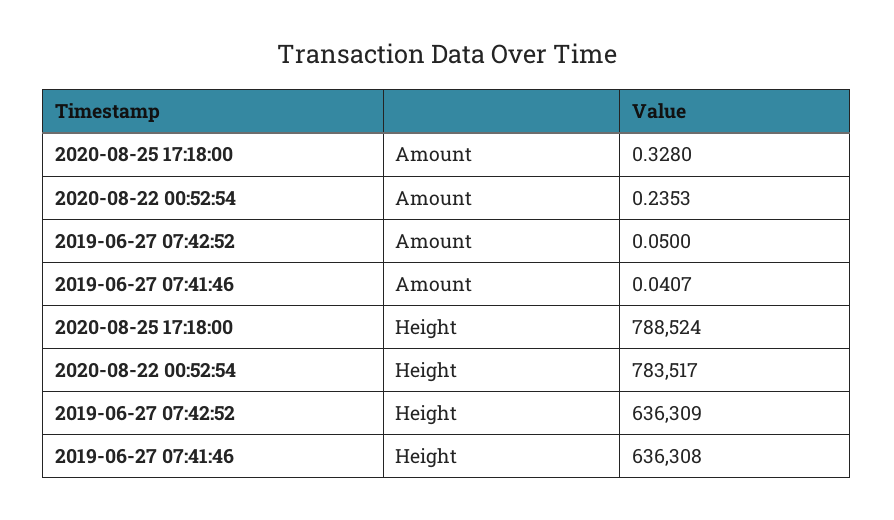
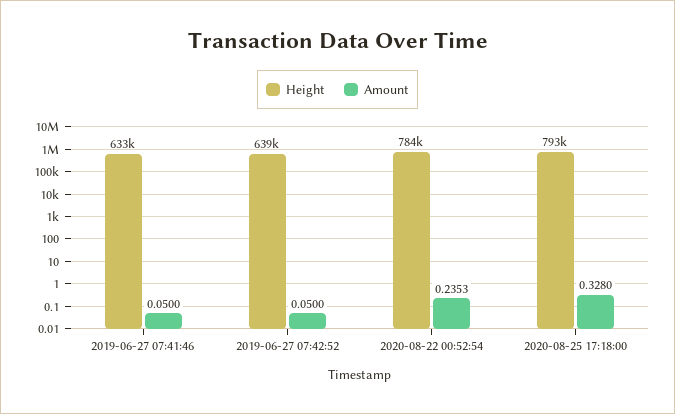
Amount, 2019-06-27 07:41:46: 0.0407 -> 0.05
Height, 2020-08-25 17:18:00: 788524 -> 793000
Height, 2019-06-27 07:42:52: 636309 -> 639000
Height, 2019-06-27 07:41:46: 636308 -> 633000

